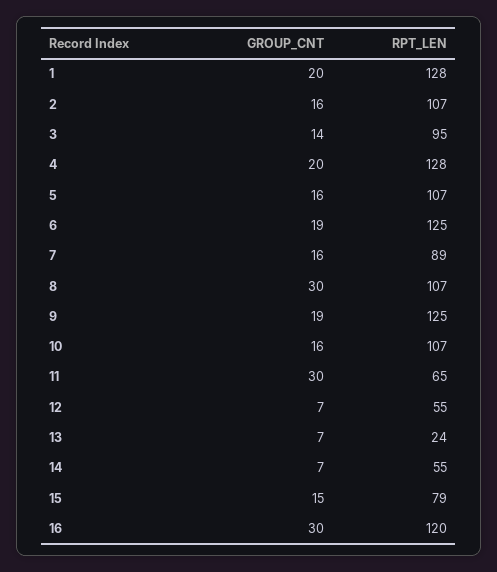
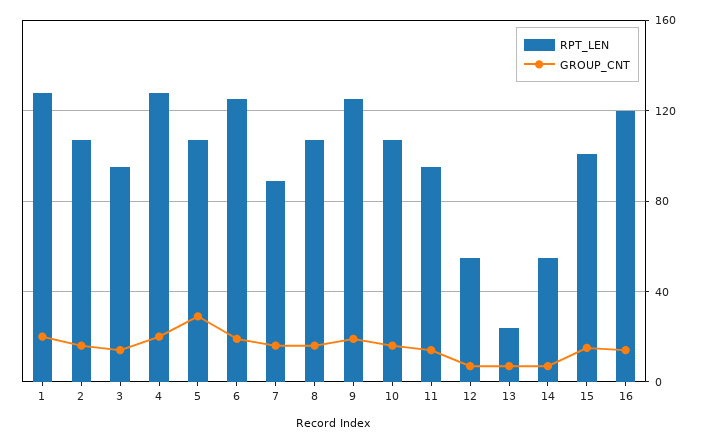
GROUP_CNT, 5: 16 -> 30
GROUP_CNT, 8: 30 -> 15
GROUP_CNT, 11: 30 -> 15
RPT_LEN, 11: 65 -> 95
RPT_LEN, 15: 79 -> 100
GROUP_CNT, 16: 30 -> 15

